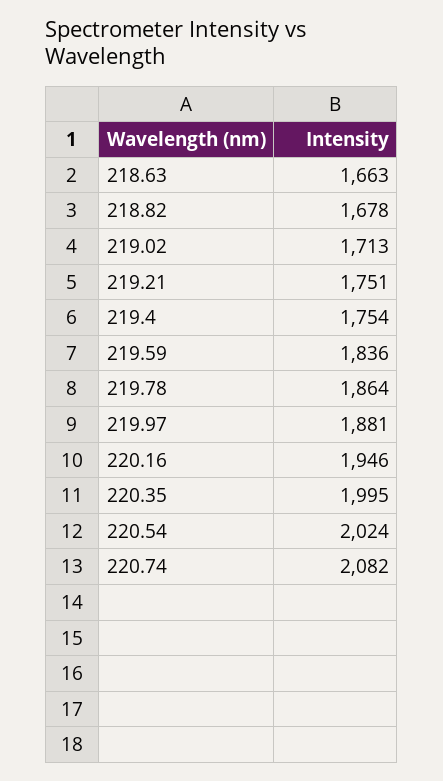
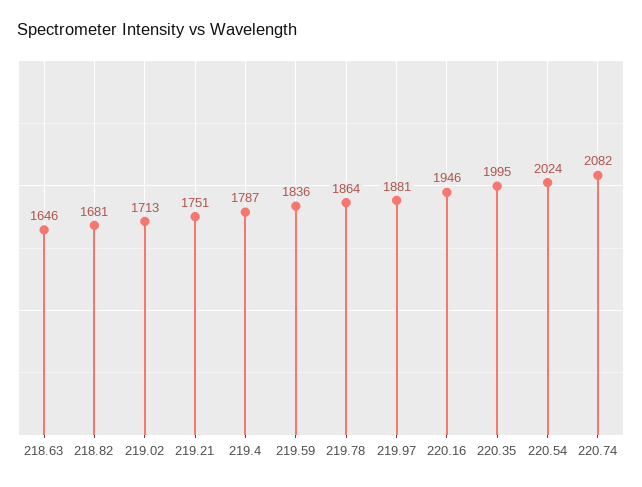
218.63: 1663 -> 1646
218.82: 1678 -> 1681
219.4: 1754 -> 1787

